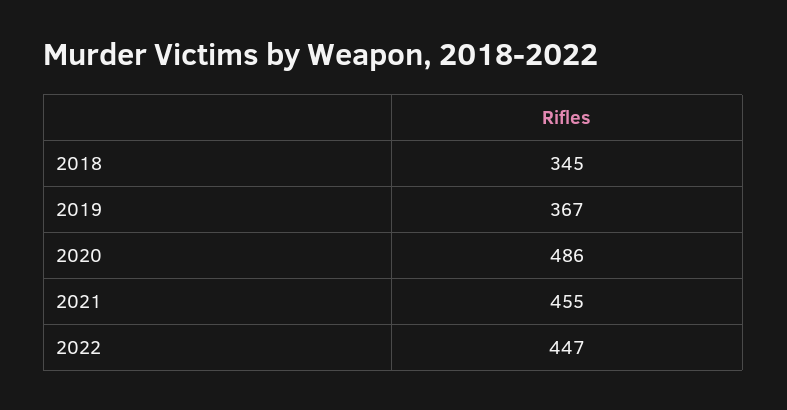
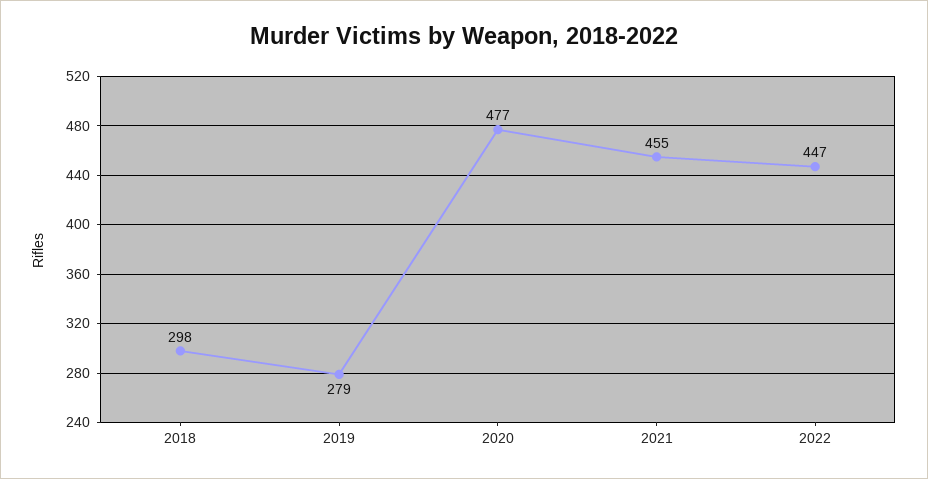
2018: 345 -> 298
2019: 367 -> 279
2020: 486 -> 477

